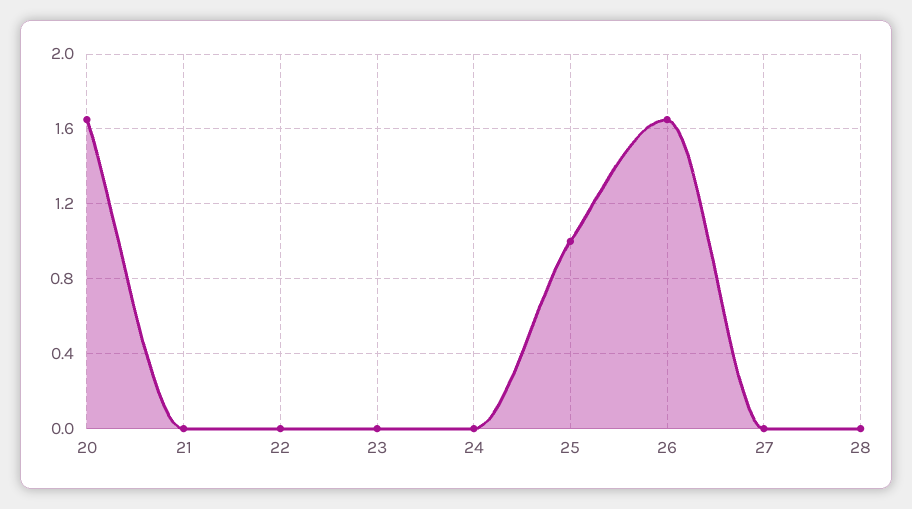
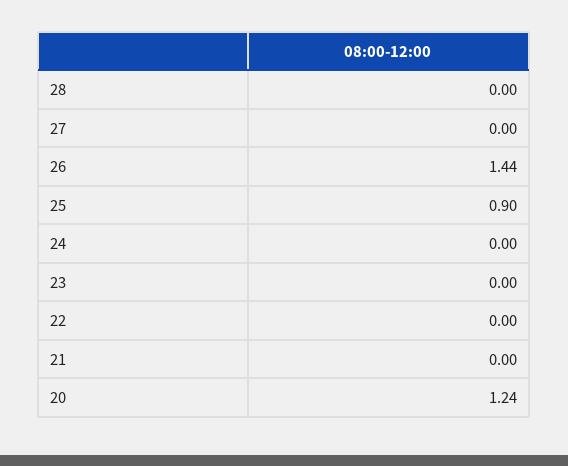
20: 1.65 -> 1.24
25: 1 -> 0.9
26: 1.65 -> 1.44

